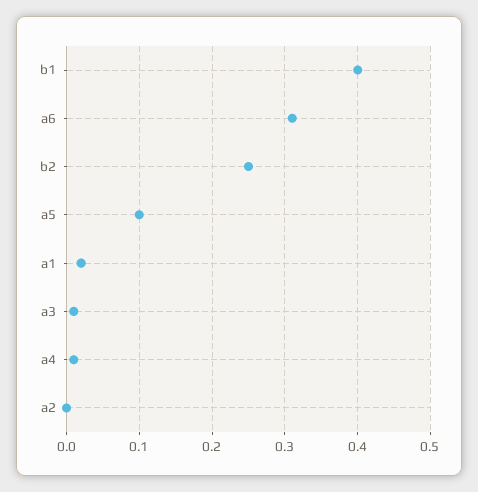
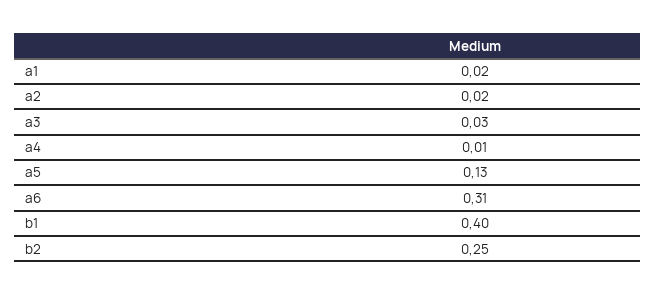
a5: 0.1 -> 0.13
a3: 0.01 -> 0.03
a2: 0 -> 0.02

